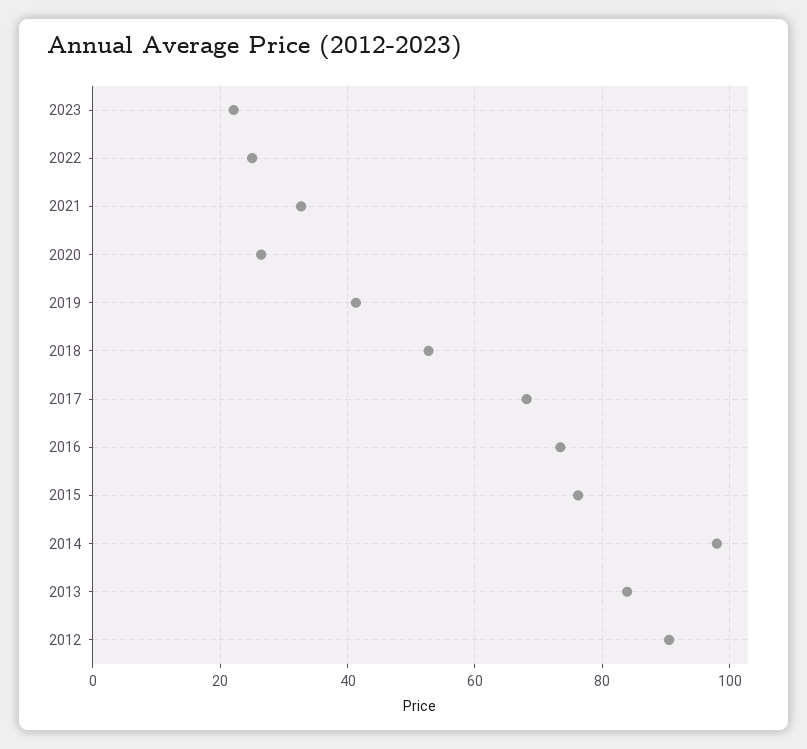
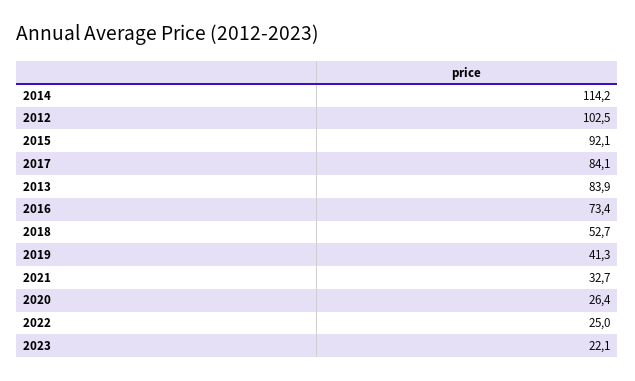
2017: 68 -> 84.1
2015: 76 -> 92.1
2014: 98 -> 114.2
2012: 90 -> 102.5

